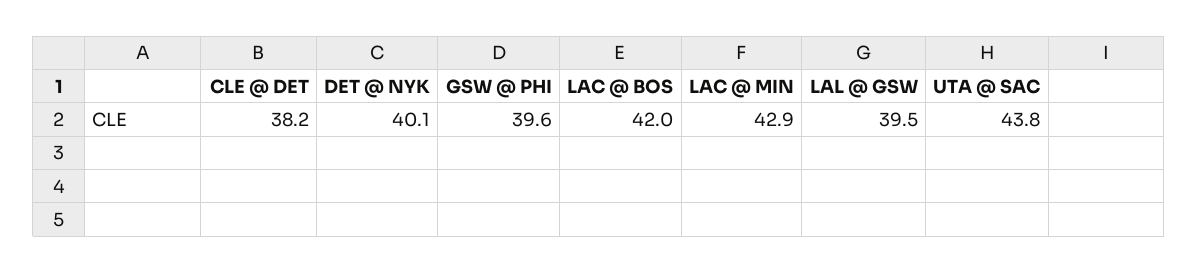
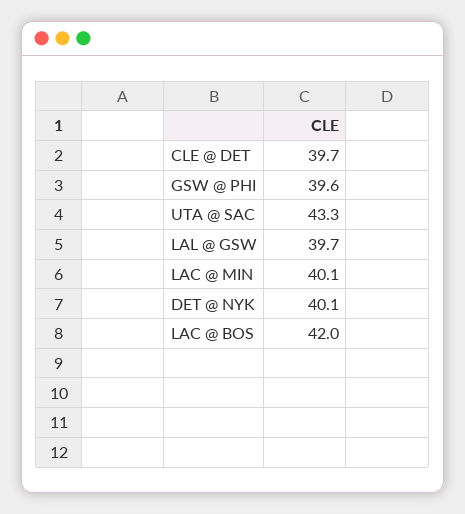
CLE @ DET: 38.2 -> 39.7
LAC @ MIN: 42.9 -> 40.1
LAL @ GSW: 39.5 -> 39.7
UTA @ SAC: 43.8 -> 43.3

